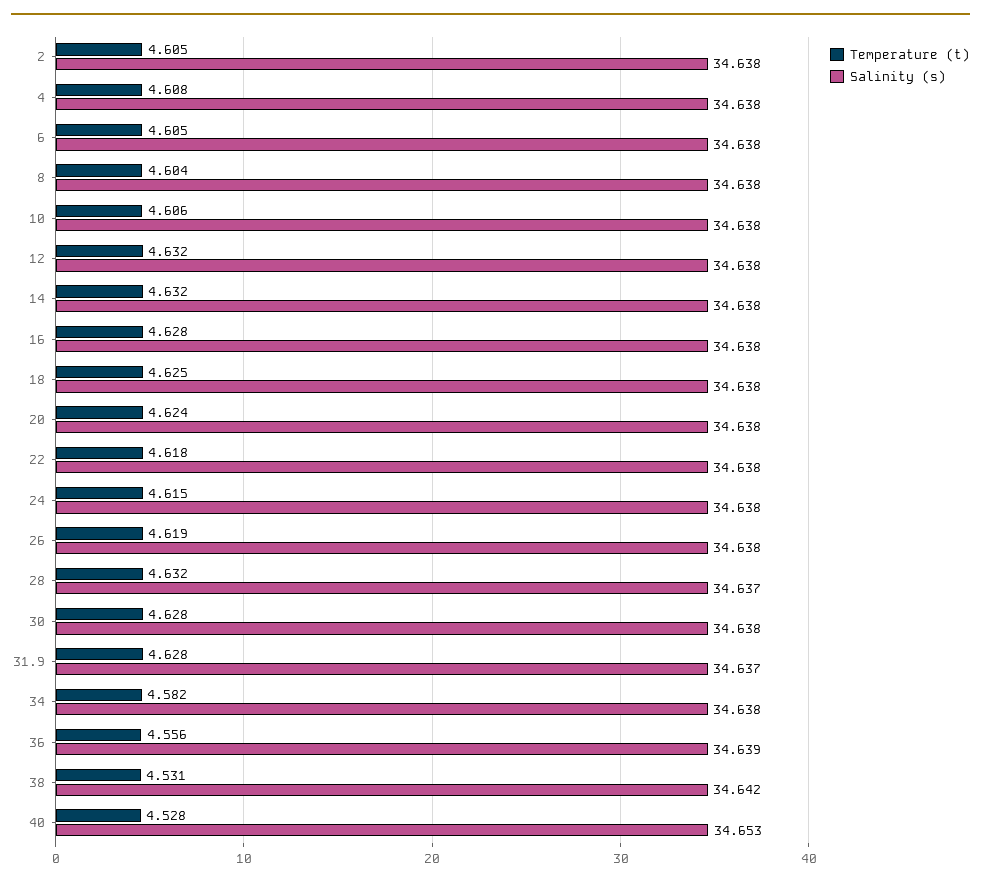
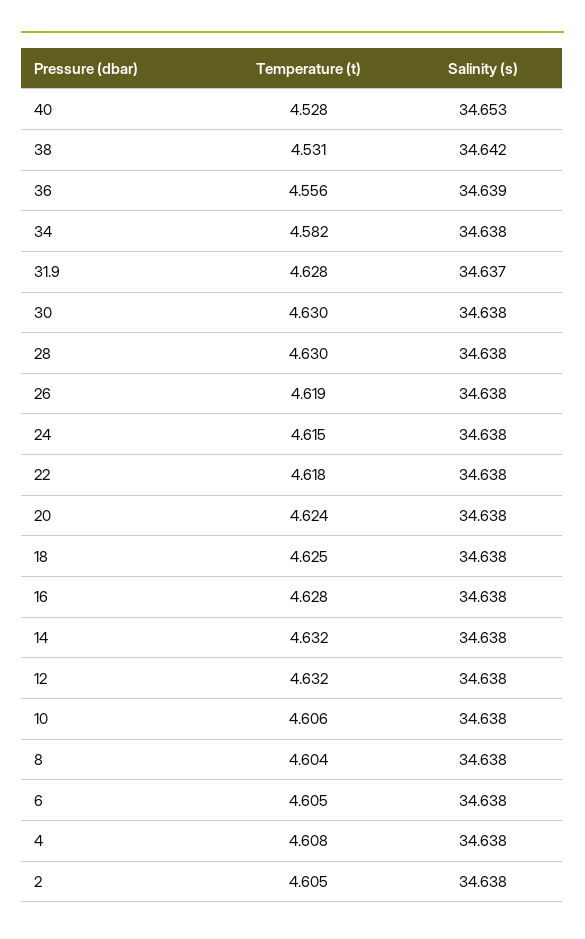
Temperature (t), 28: 4.632 -> 4.63
Salinity (s), 28: 34.637 -> 34.638
Temperature (t), 30: 4.628 -> 4.63

